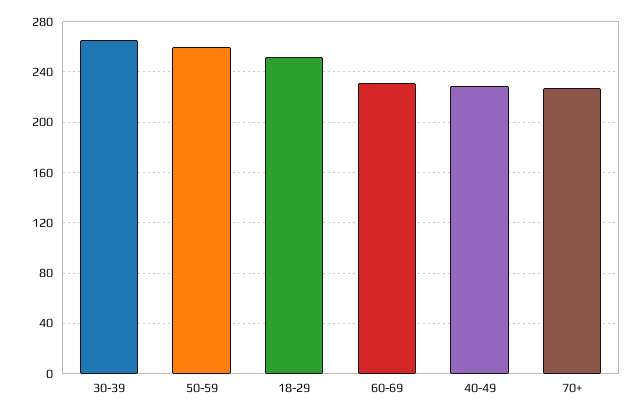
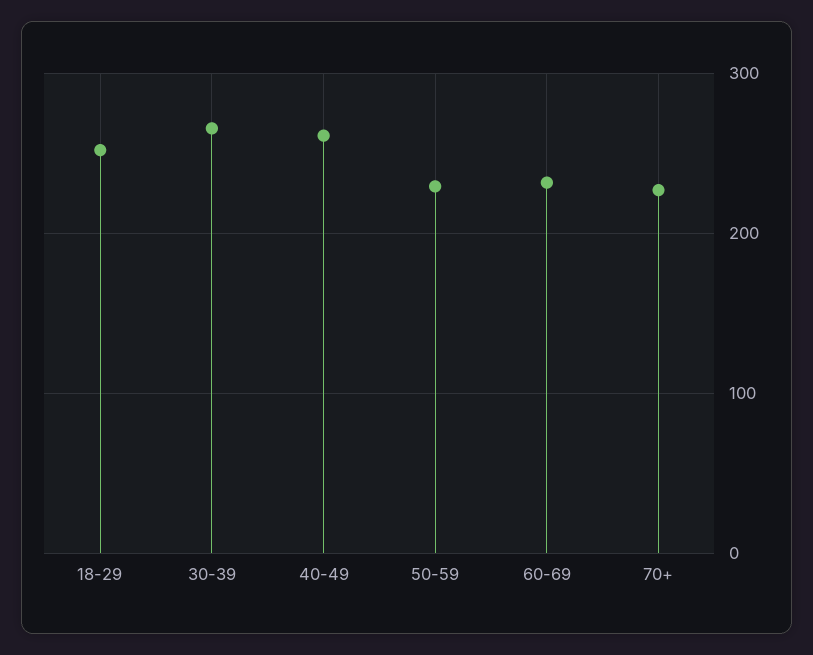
50-59: 260 -> 230
40-49: 230 -> 260

